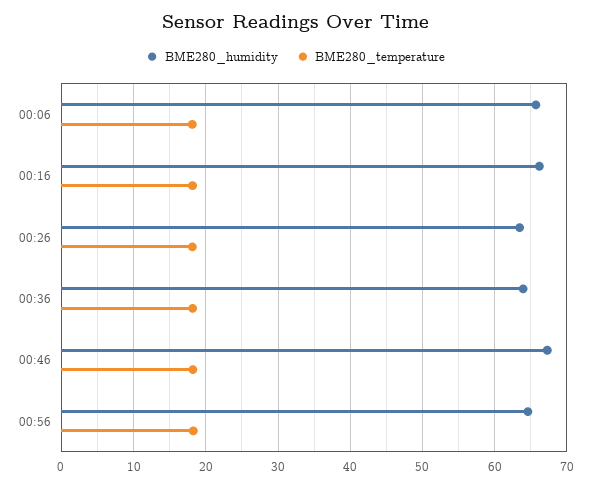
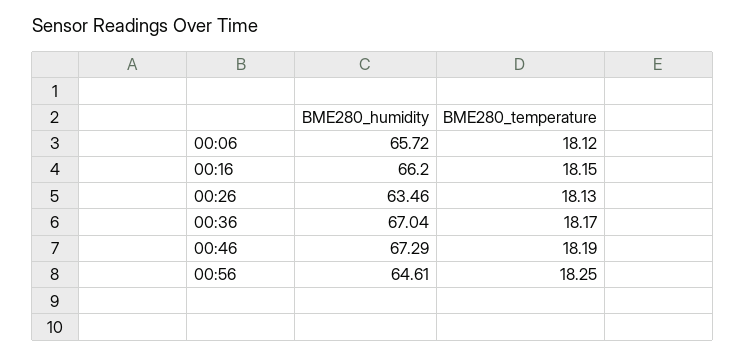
BME280_humidity, 00:36: 64 -> 67.04

